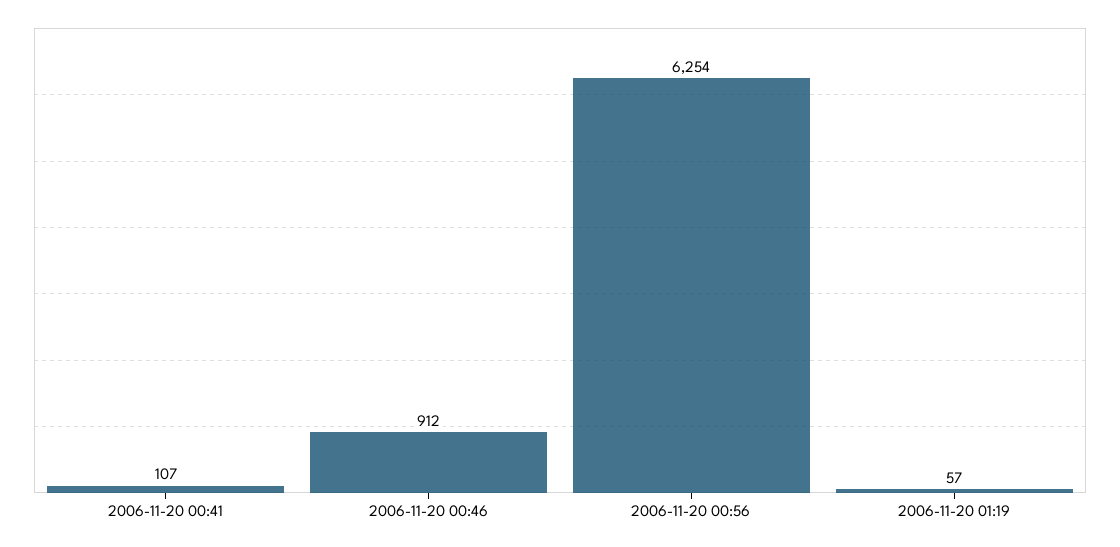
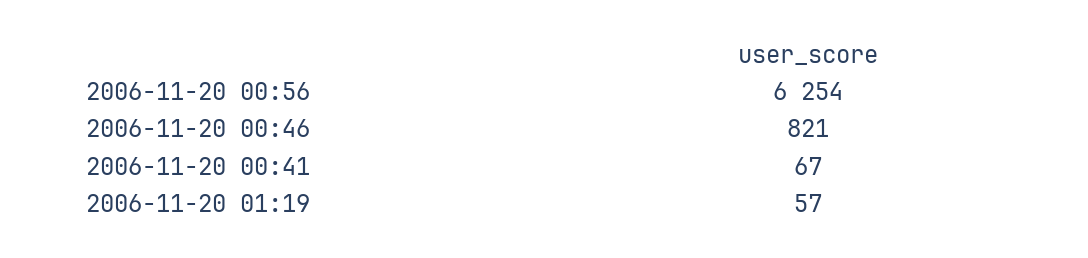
2006-11-20 00:41: 107 -> 67
2006-11-20 00:46: 912 -> 821

